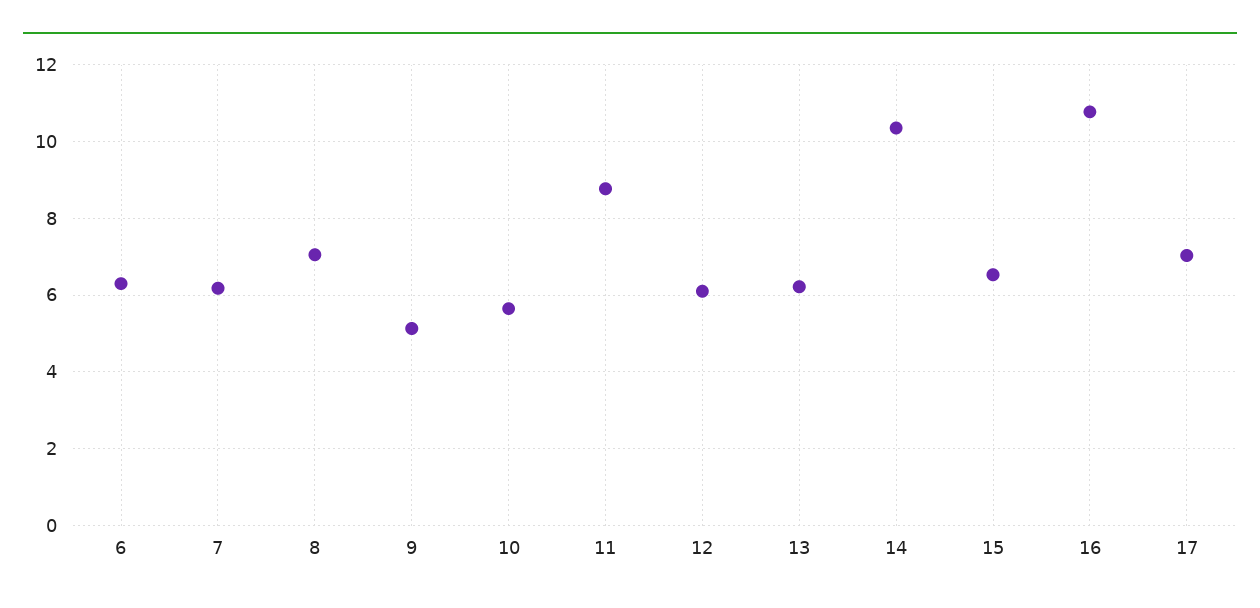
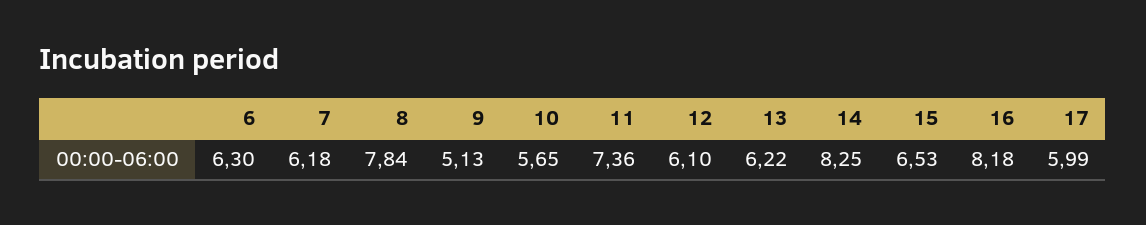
8: 7 -> 7.84
11: 8.8 -> 7.36
14: 10.4 -> 8.25
16: 10.8 -> 8.18
17: 7 -> 5.99

